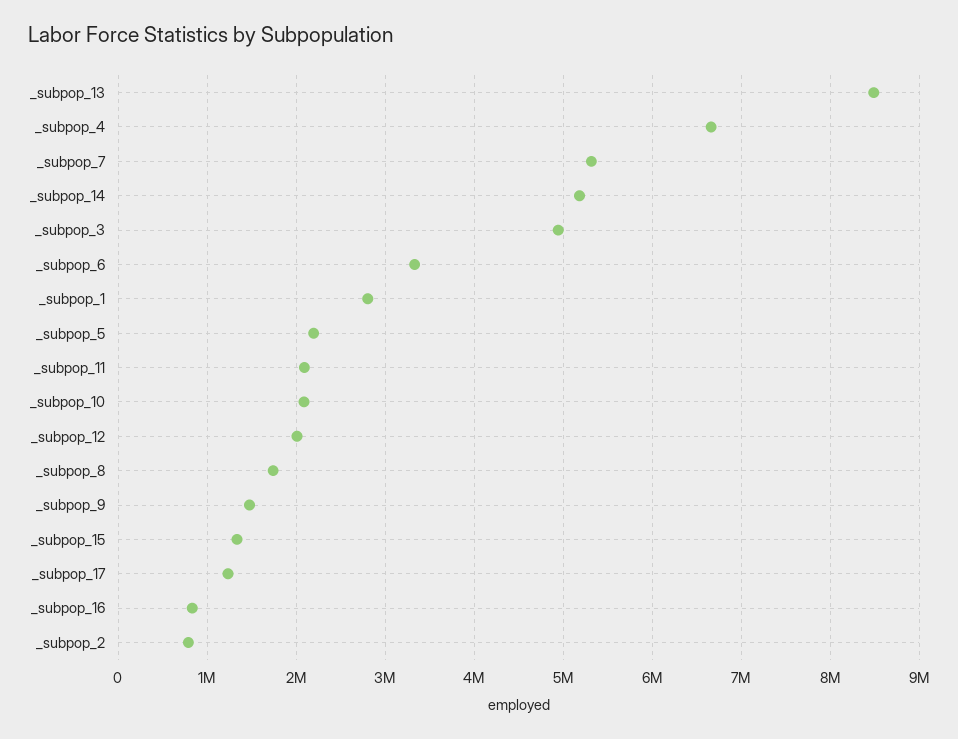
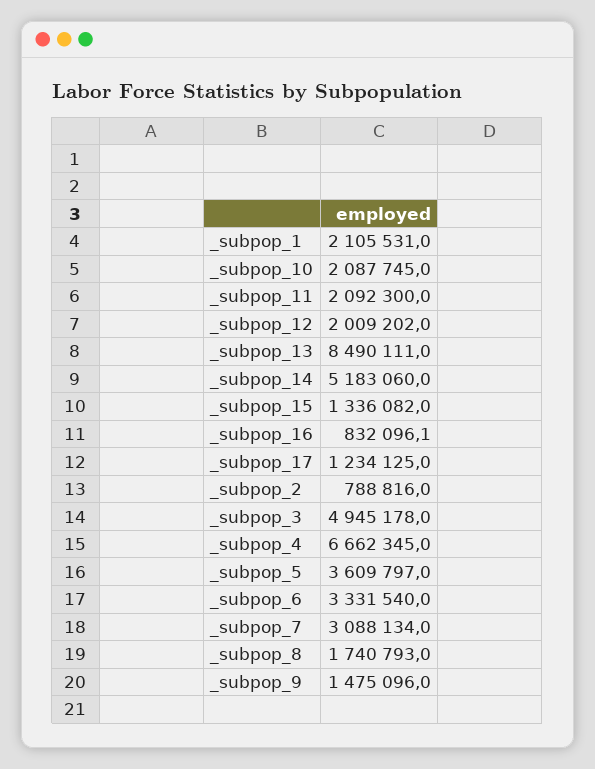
_subpop_7: 5300000 -> 3088134
_subpop_1: 2800000 -> 2105531
_subpop_5: 2200000 -> 3609797

